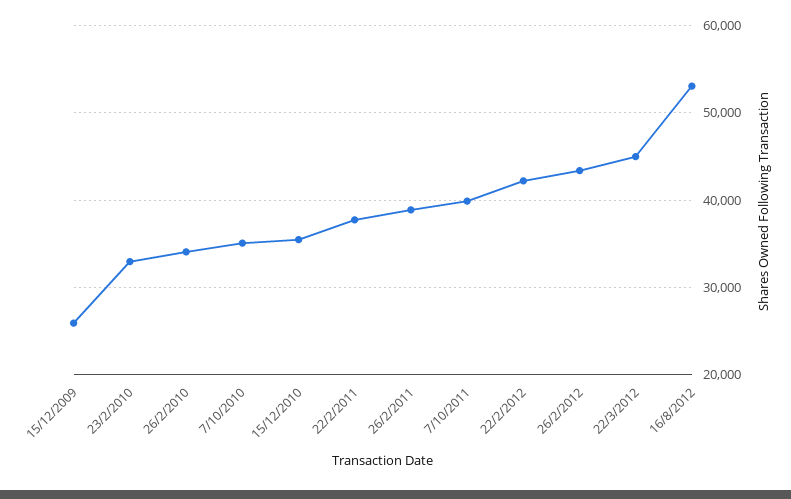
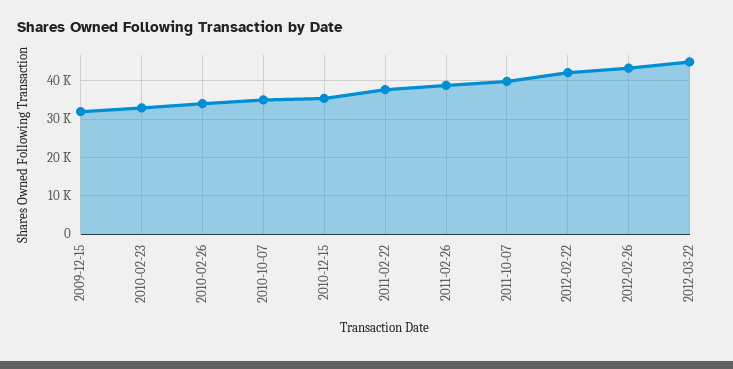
15/12/2009: 26000 -> 32000
16/8/2012: 53000 -> none

